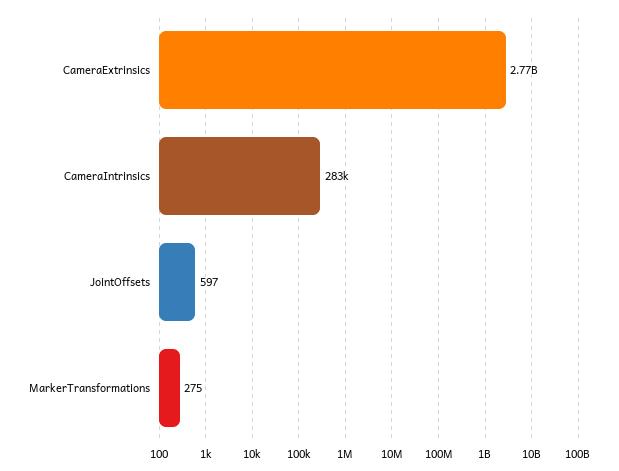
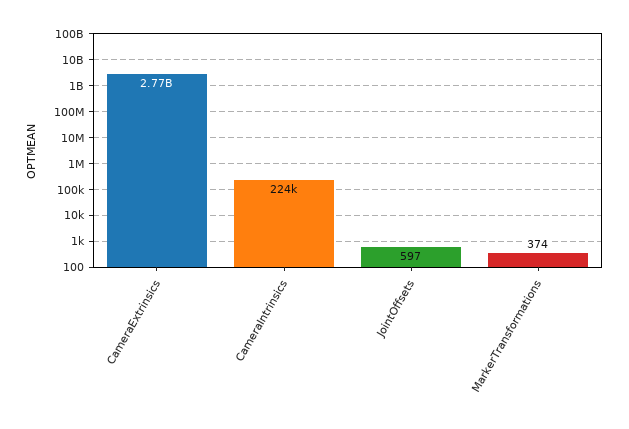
CameraIntrinsics: 283000 -> 224000
MarkerTransformations: 275 -> 374

